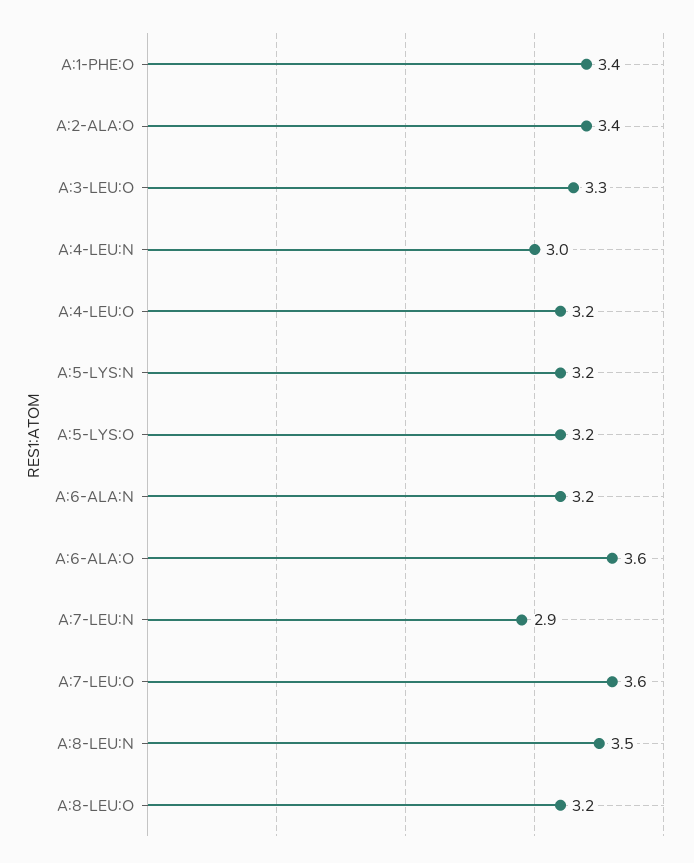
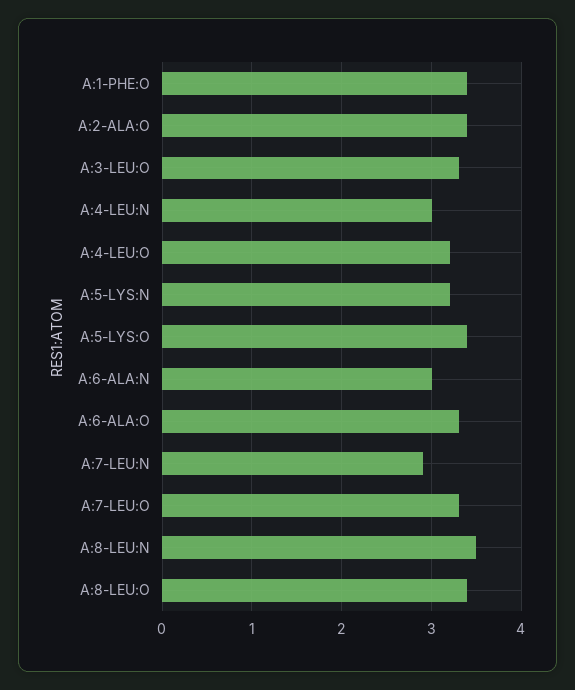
A:5-LYS:O: 3.2 -> 3.4
A:6-ALA:N: 3.2 -> 3
A:6-ALA:O: 3.6 -> 3.3
A:7-LEU:O: 3.6 -> 3.3
A:8-LEU:O: 3.2 -> 3.4

